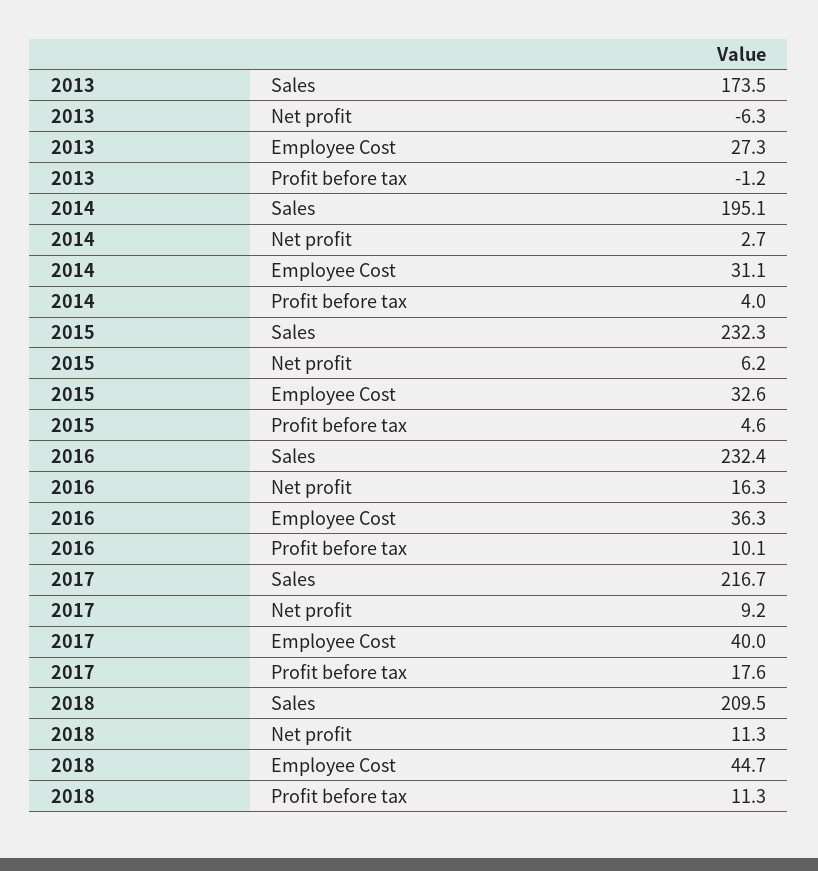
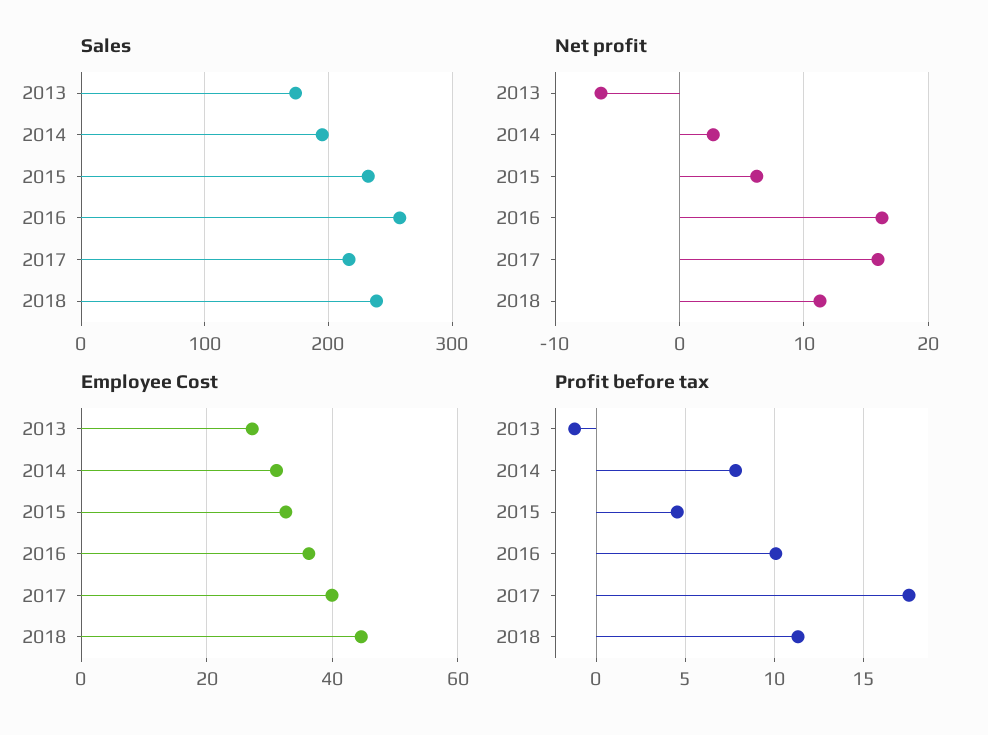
Profit before tax, 2014: 4 -> 8
Sales, 2016: 232.4 -> 260
Net profit, 2017: 9.2 -> 16
Sales, 2018: 209.5 -> 240

